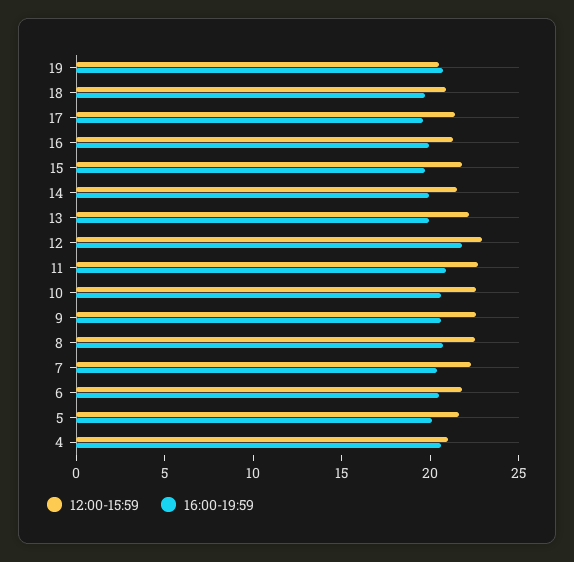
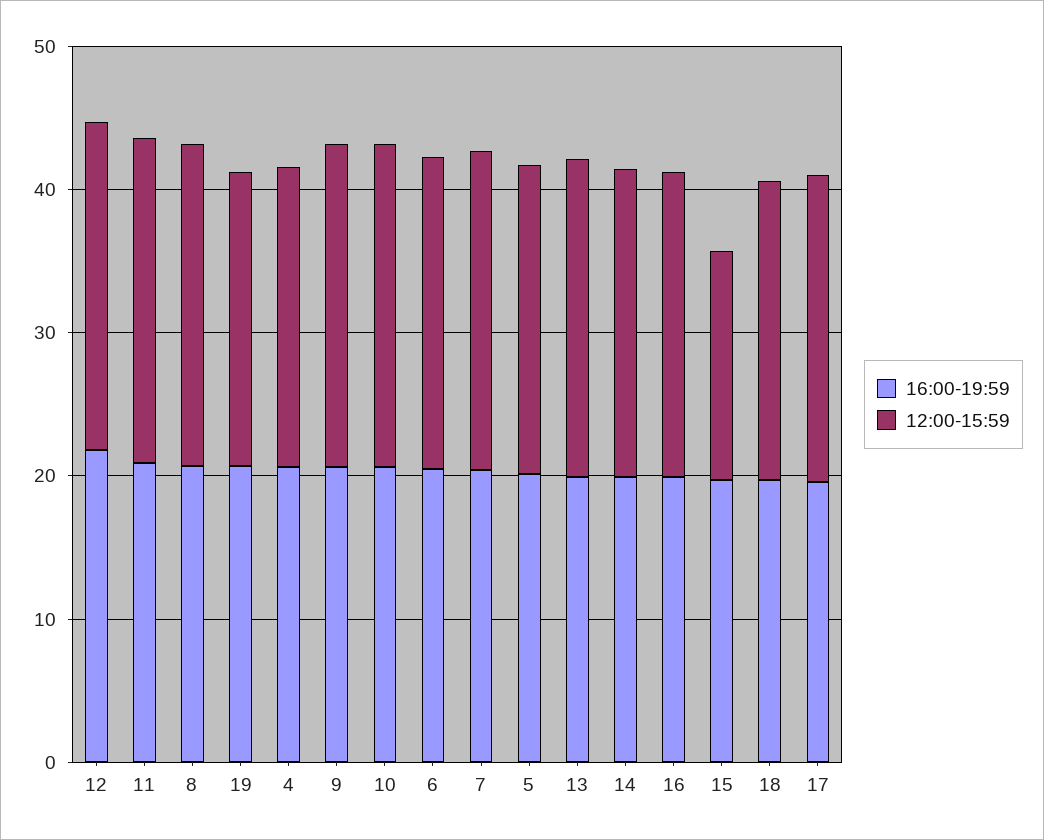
12:00-15:59, 15: 22 -> 16

